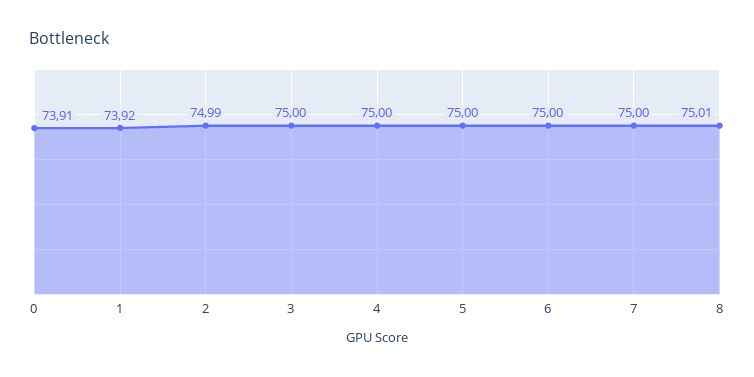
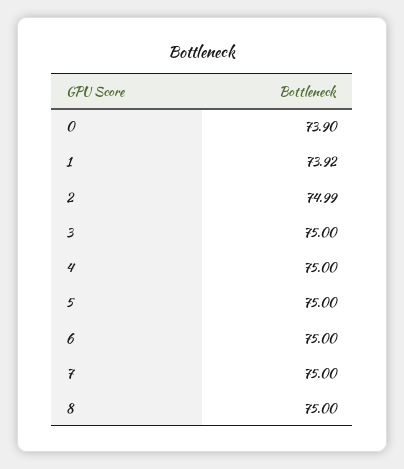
0: 73.91 -> 73.9
8: 75.01 -> 75

